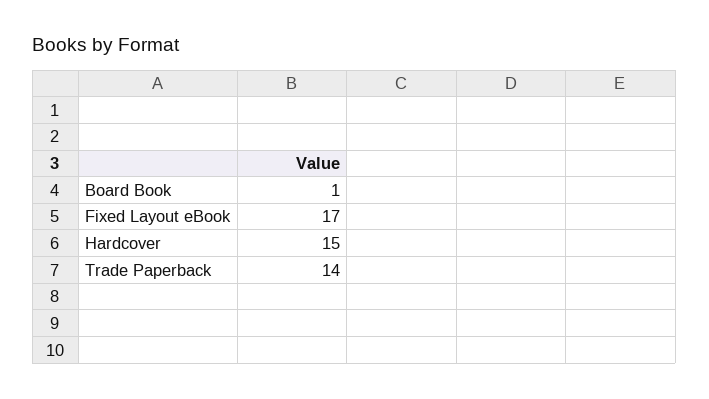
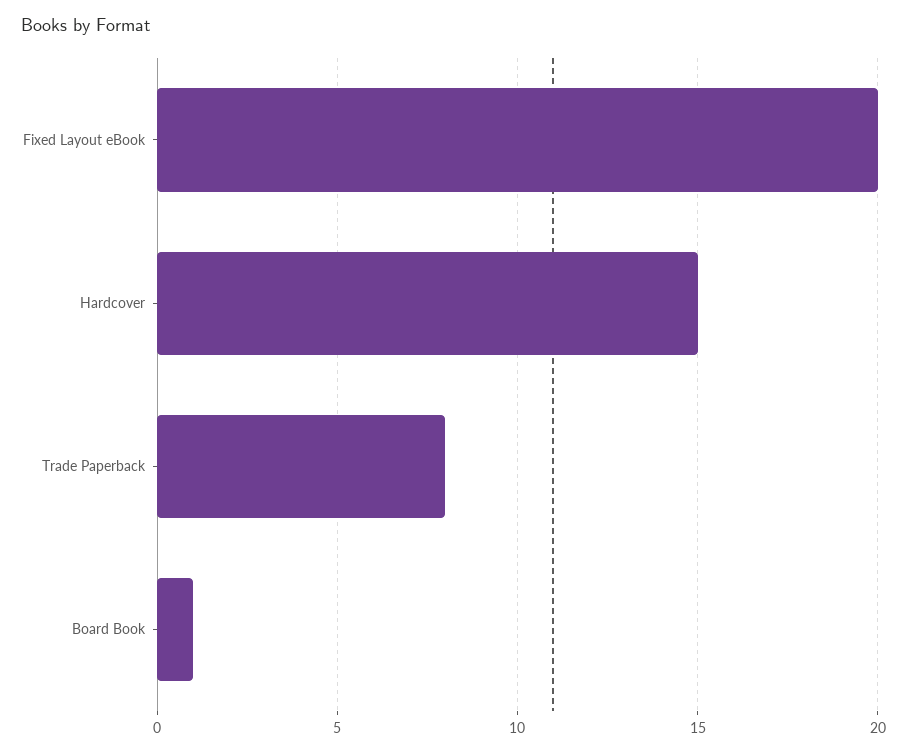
Fixed Layout eBook: 17 -> 20
Trade Paperback: 14 -> 8

